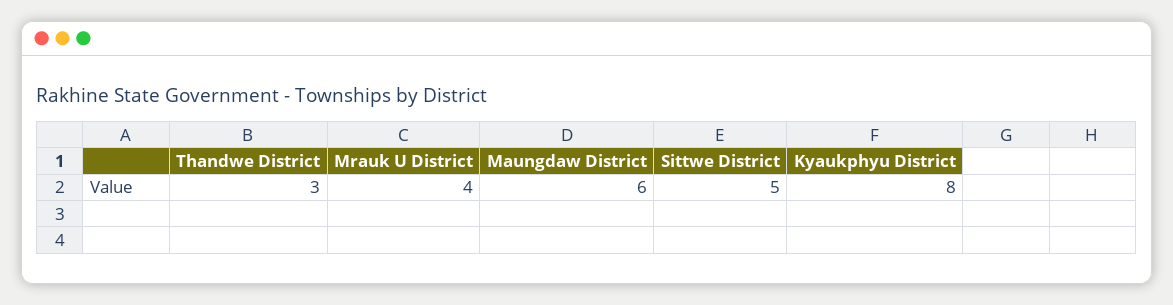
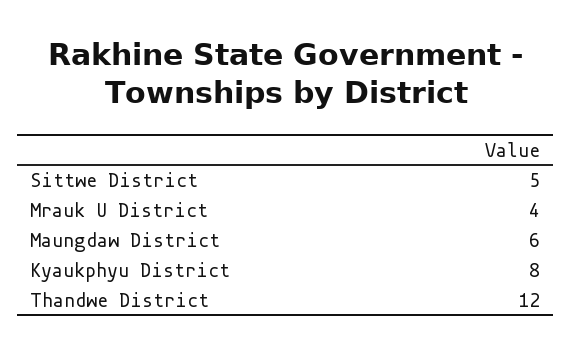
Thandwe District: 3 -> 12

